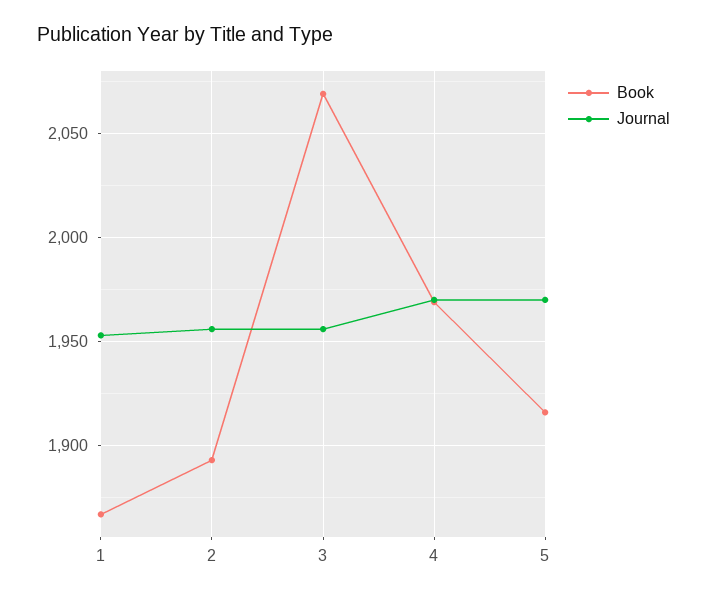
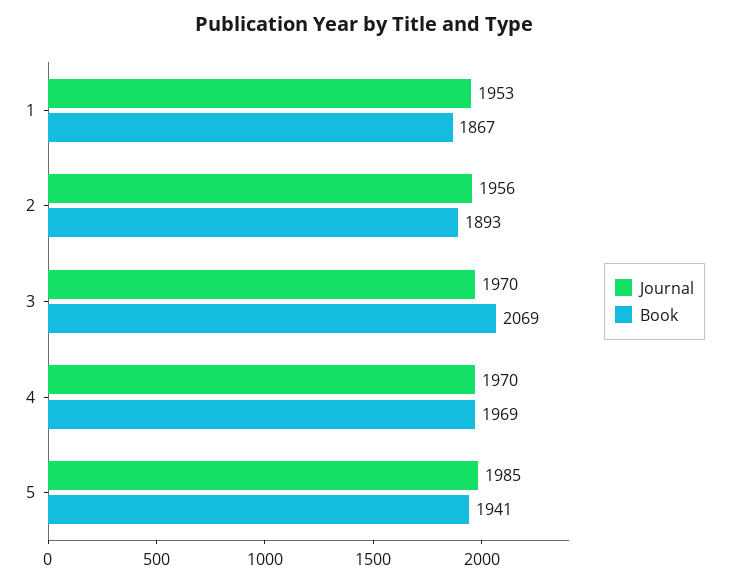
Journal, 3: 1955 -> 1970
Book, 5: 1915 -> 1941
Journal, 5: 1970 -> 1985

